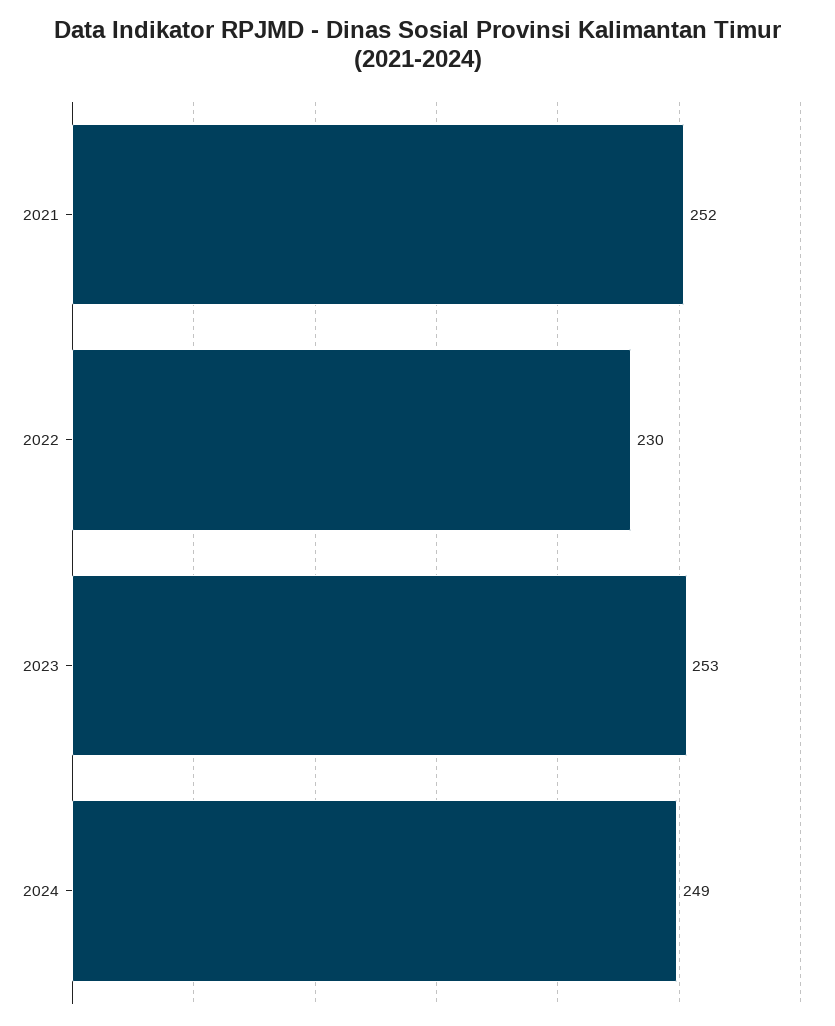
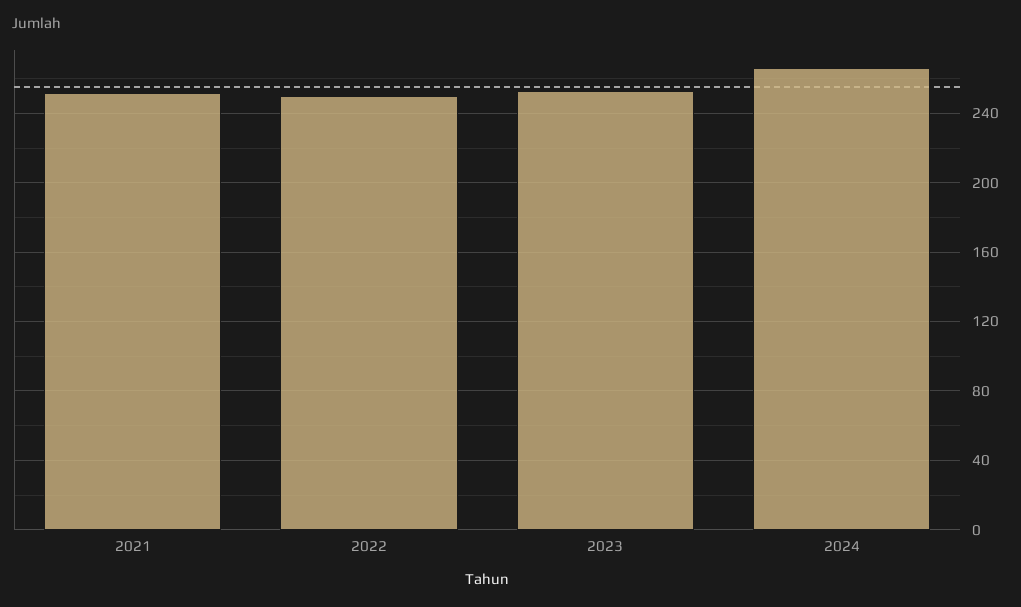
2022: 230 -> 250
2024: 249 -> 265

